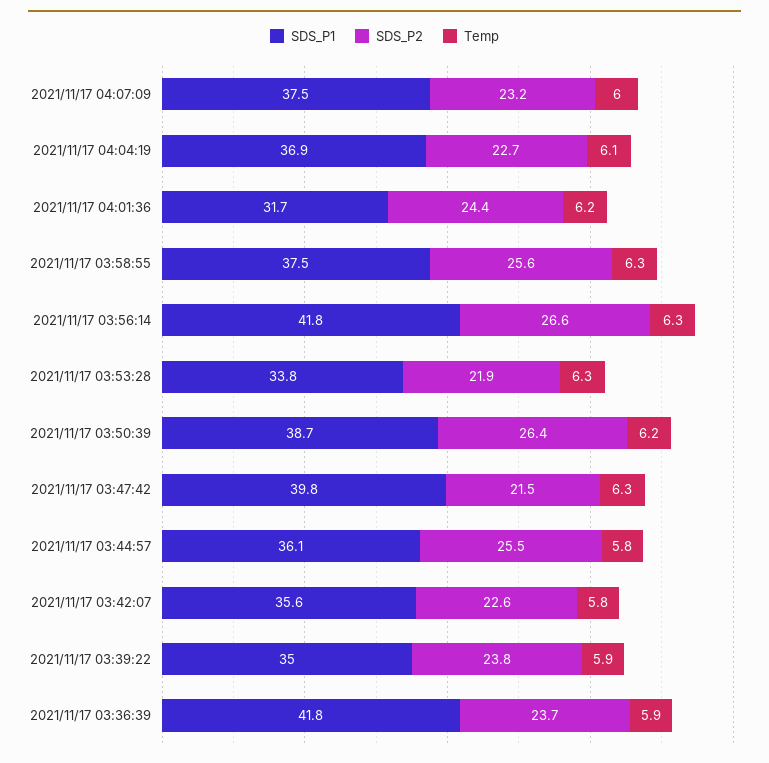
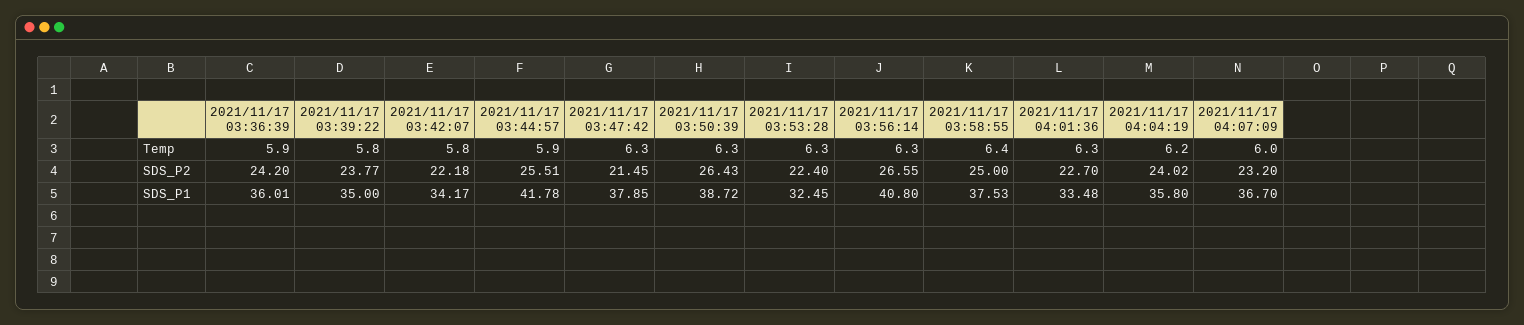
SDS_P1, 2021/11/17 04:07:09: 37.5 -> 36.7
SDS_P1, 2021/11/17 04:04:19: 36.9 -> 35.8
SDS_P2, 2021/11/17 04:04:19: 22.7 -> 24.02
Temp, 2021/11/17 04:04:19: 6.1 -> 6.2
SDS_P1, 2021/11/17 04:01:36: 31.7 -> 33.48
SDS_P2, 2021/11/17 04:01:36: 24.4 -> 22.7
Temp, 2021/11/17 04:01:36: 6.2 -> 6.3
SDS_P2, 2021/11/17 03:58:55: 25.6 -> 25
Temp, 2021/11/17 03:58:55: 6.3 -> 6.4
SDS_P1, 2021/11/17 03:56:14: 41.8 -> 40.8
SDS_P1, 2021/11/17 03:53:28: 33.8 -> 32.45
SDS_P2, 2021/11/17 03:53:28: 21.9 -> 22.4
Temp, 2021/11/17 03:50:39: 6.2 -> 6.3
SDS_P1, 2021/11/17 03:47:42: 39.8 -> 37.85
SDS_P1, 2021/11/17 03:44:57: 36.1 -> 41.78
Temp, 2021/11/17 03:44:57: 5.8 -> 5.9
SDS_P1, 2021/11/17 03:42:07: 35.6 -> 34.17
SDS_P2, 2021/11/17 03:42:07: 22.6 -> 22.18
Temp, 2021/11/17 03:39:22: 5.9 -> 5.8
SDS_P1, 2021/11/17 03:36:39: 41.8 -> 36.01
SDS_P2, 2021/11/17 03:36:39: 23.7 -> 24.2

